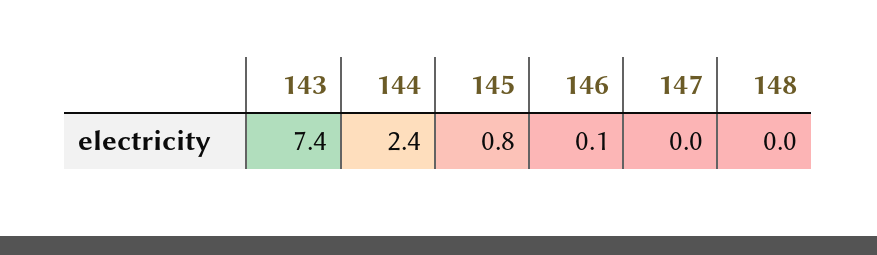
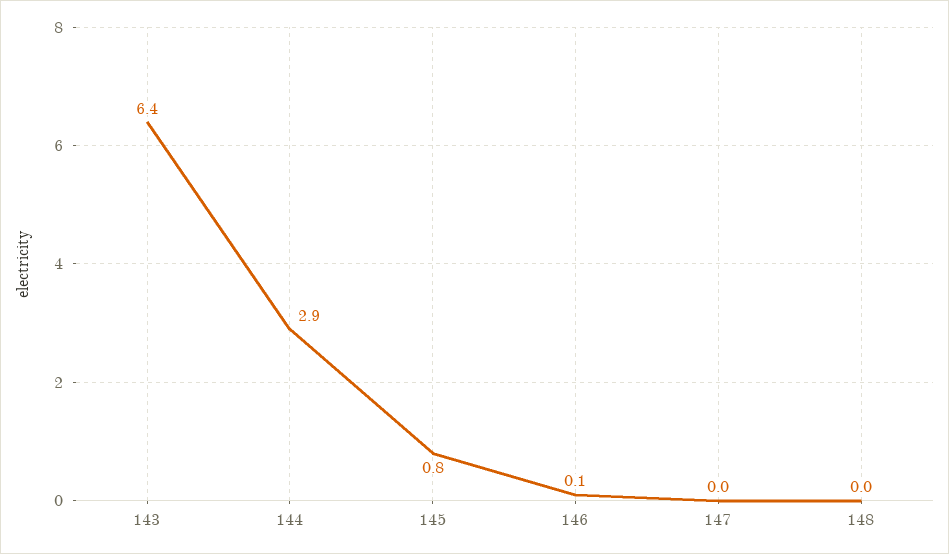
143: 7.4 -> 6.4
144: 2.4 -> 2.9

